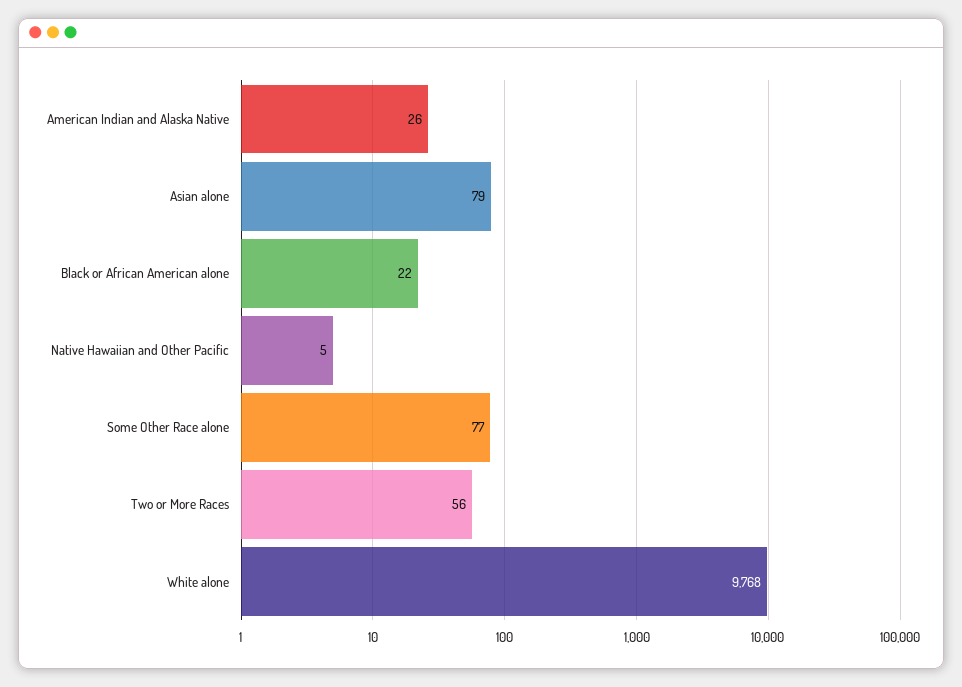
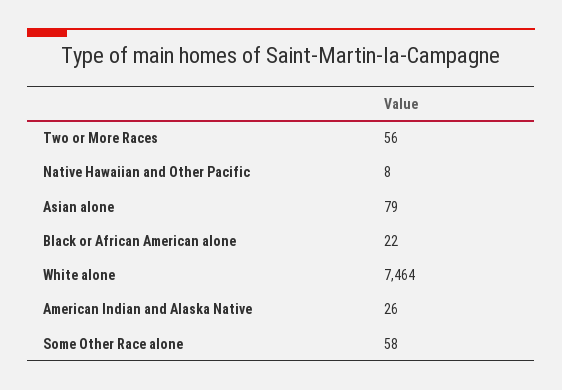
Native Hawaiian and Other Pacific: 5 -> 8
Some Other Race alone: 77 -> 58
White alone: 9768 -> 7464

